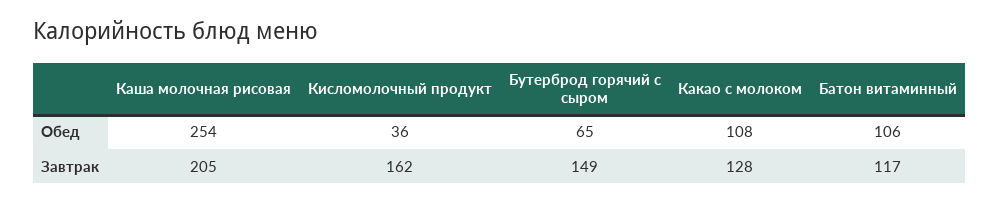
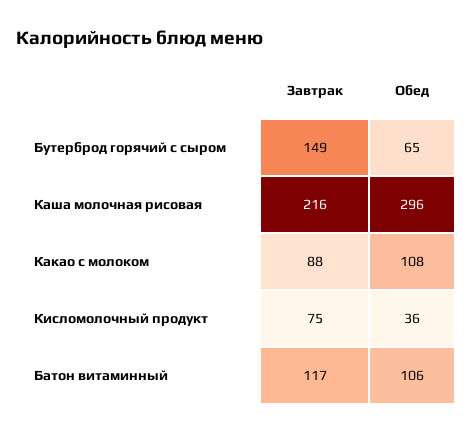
Каша молочная рисовая, Обед: 254 -> 296
Каша молочная рисовая, Завтрак: 205 -> 216
Кисломолочный продукт, Завтрак: 162 -> 75
Какао с молоком, Завтрак: 128 -> 88

